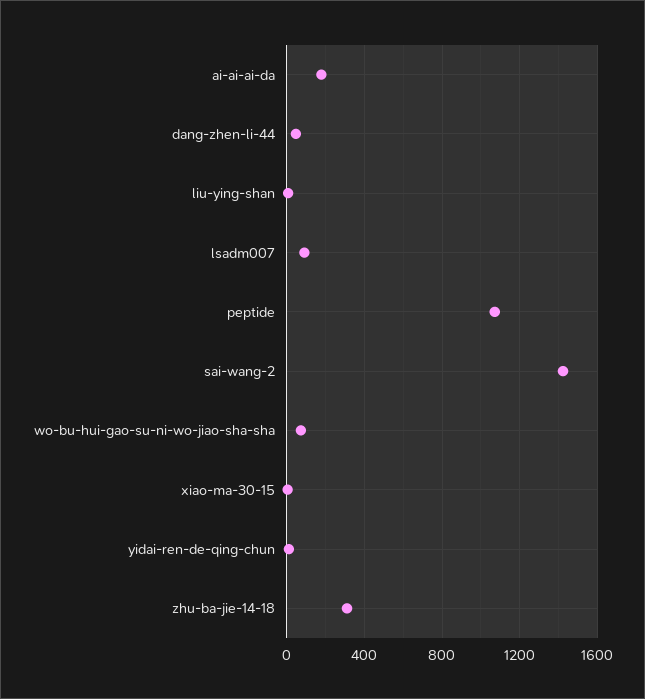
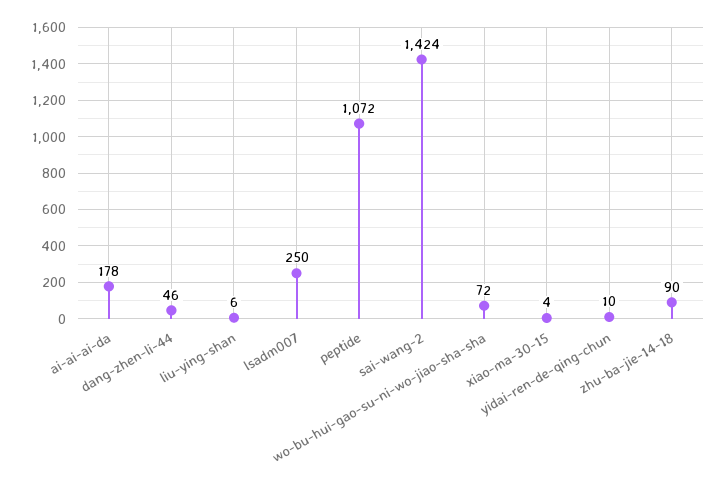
lsadm007: 100 -> 250
zhu-ba-jie-14-18: 300 -> 90

